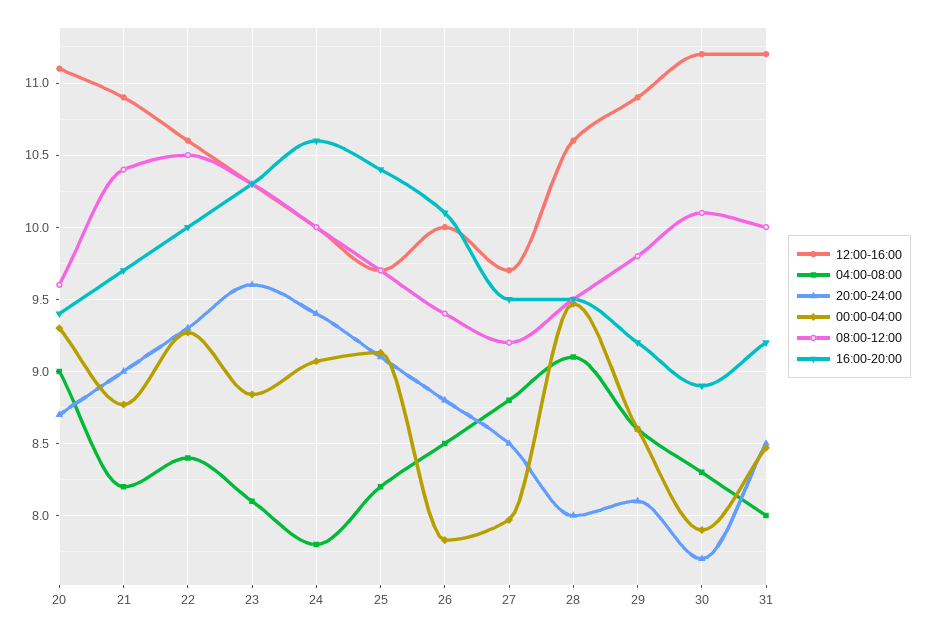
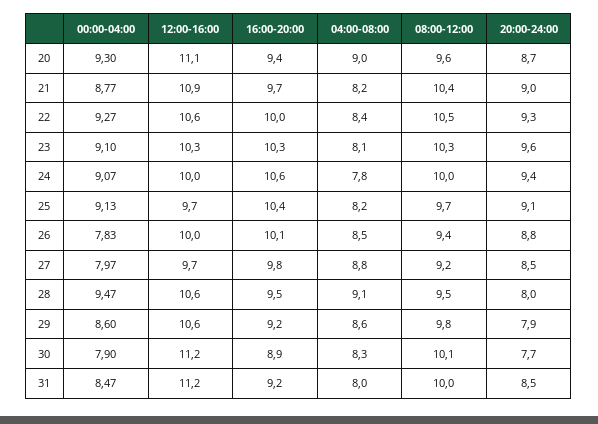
00:00-04:00, 23: 8.85 -> 9.1
16:00-20:00, 27: 9.5 -> 9.8
12:00-16:00, 29: 10.9 -> 10.6
20:00-24:00, 29: 8.1 -> 7.9

